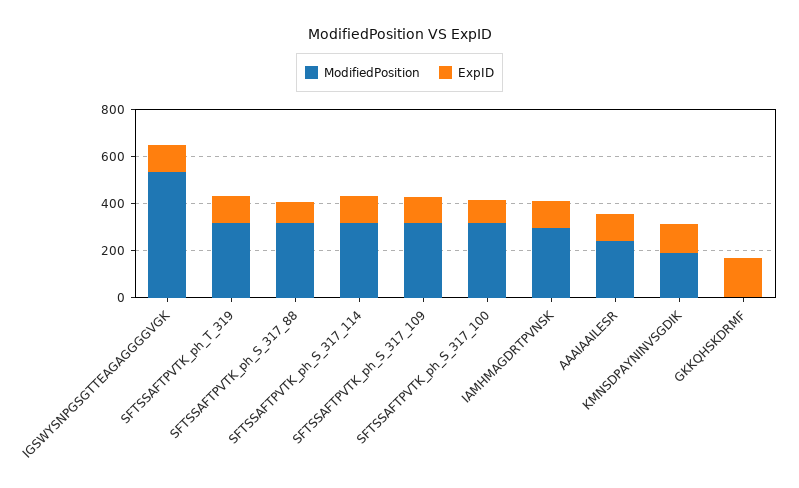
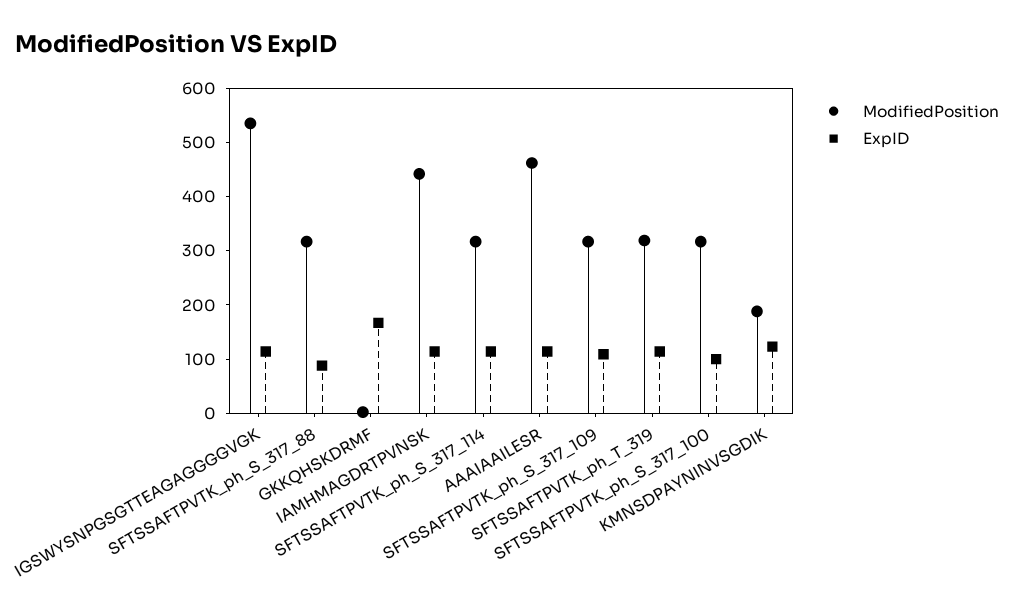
ModifiedPosition, IAMHMAGDRTPVNSK: 300 -> 440
ModifiedPosition, AAAIAAILESR: 250 -> 460

